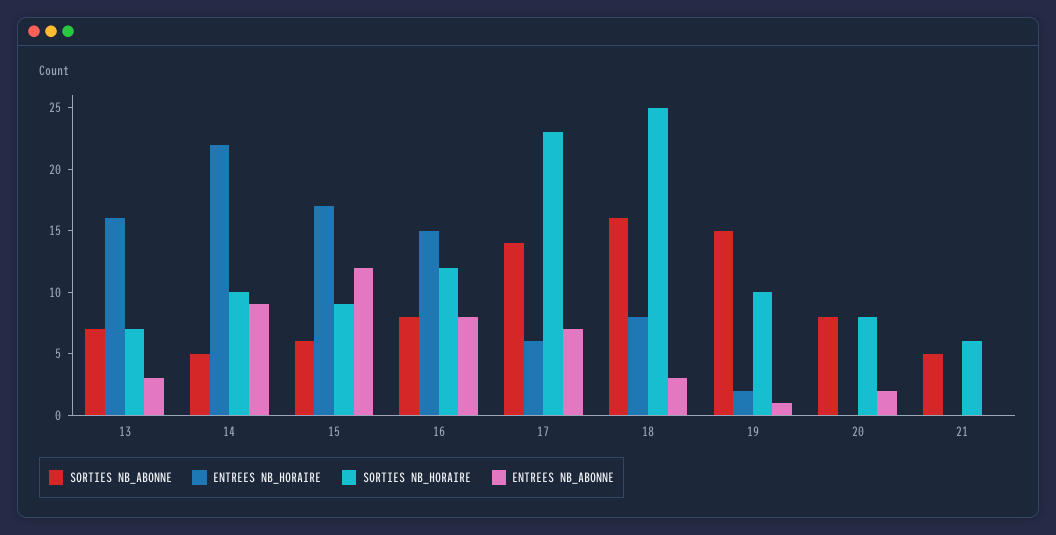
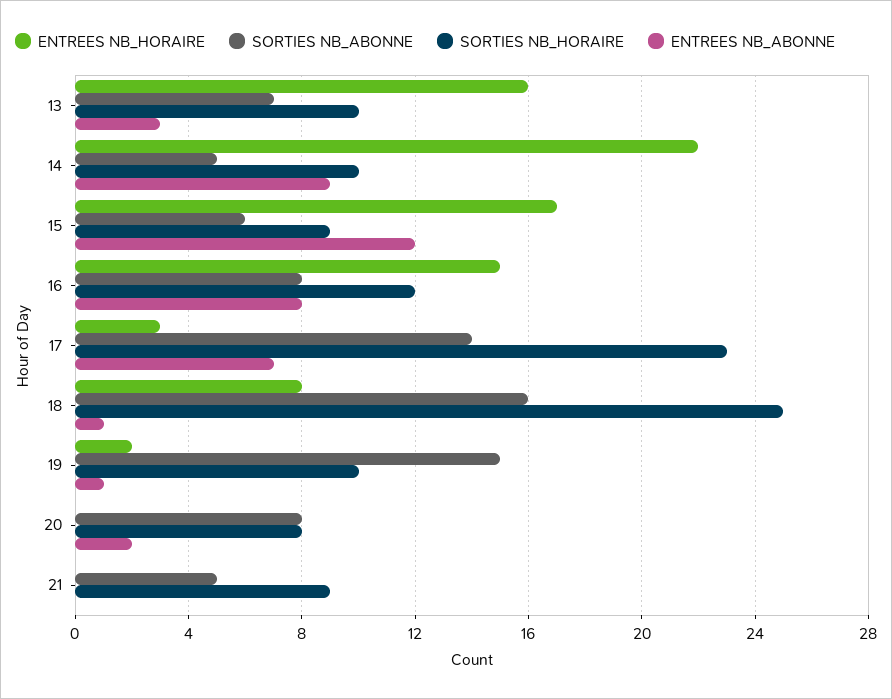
SORTIES NB_HORAIRE, 13: 7 -> 10
ENTREES NB_HORAIRE, 17: 6 -> 3
ENTREES NB_ABONNE, 18: 3 -> 1
SORTIES NB_HORAIRE, 21: 6 -> 9

